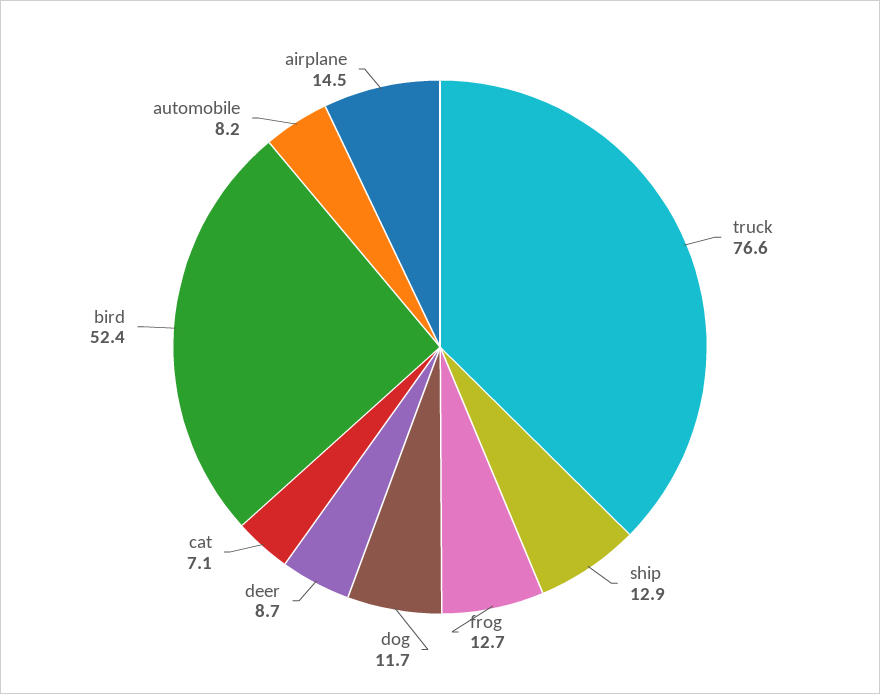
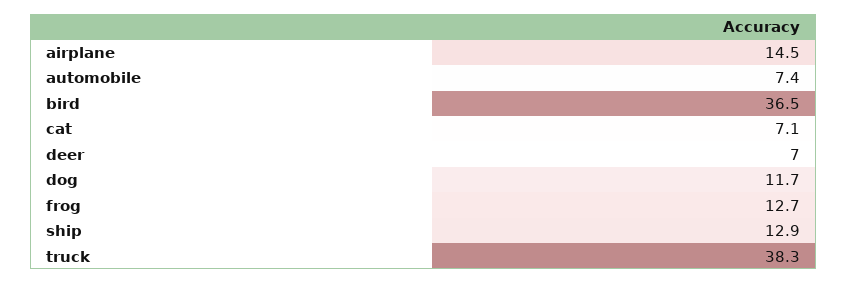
truck: 76.6 -> 38.3
deer: 8.7 -> 7
bird: 52.4 -> 36.5
automobile: 8.2 -> 7.4

